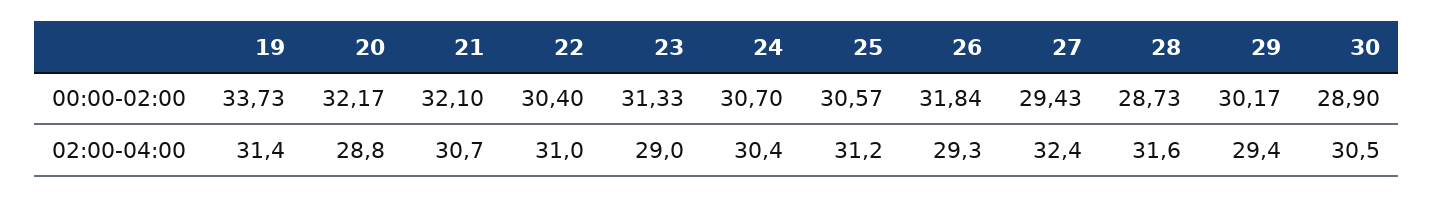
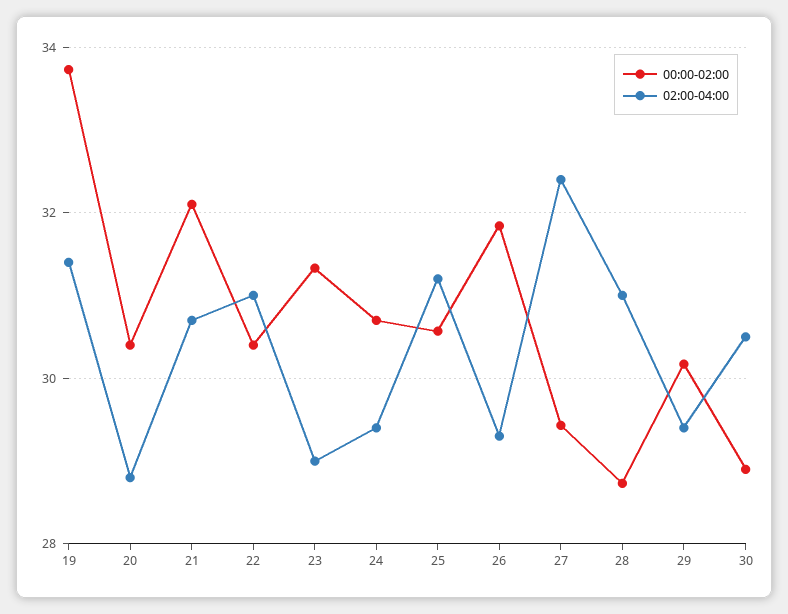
00:00-02:00, 20: 32.17 -> 30.4
02:00-04:00, 24: 30.4 -> 29.4
02:00-04:00, 28: 31.6 -> 31

